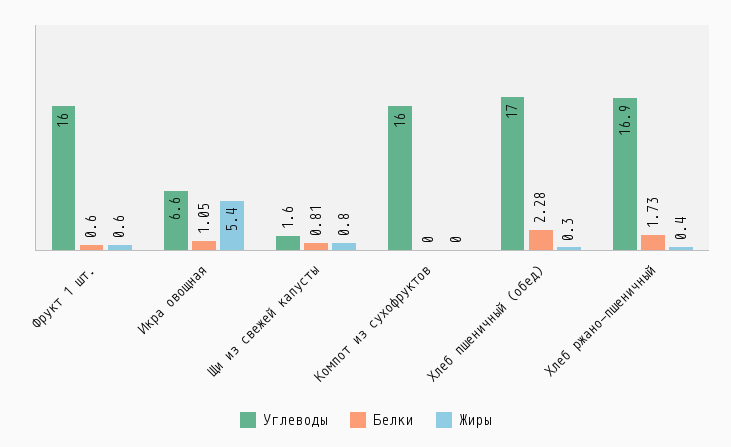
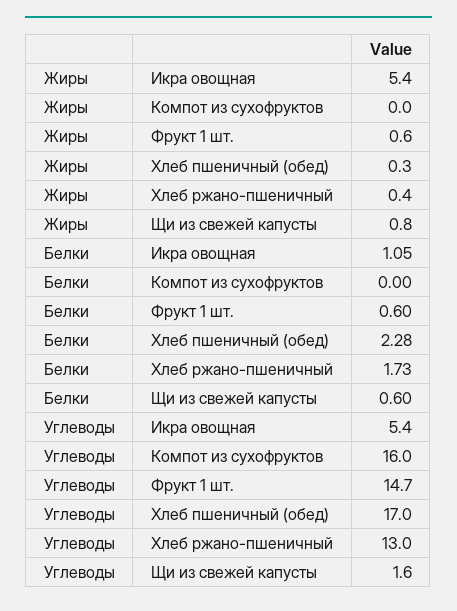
Углеводы, Фрукт 1 шт.: 16 -> 14.7
Углеводы, Икра овощная: 6.6 -> 5.4
Белки, Щи из свежей капусты: 0.81 -> 0.6
Углеводы, Хлеб ржано-пшеничный: 16.9 -> 13

